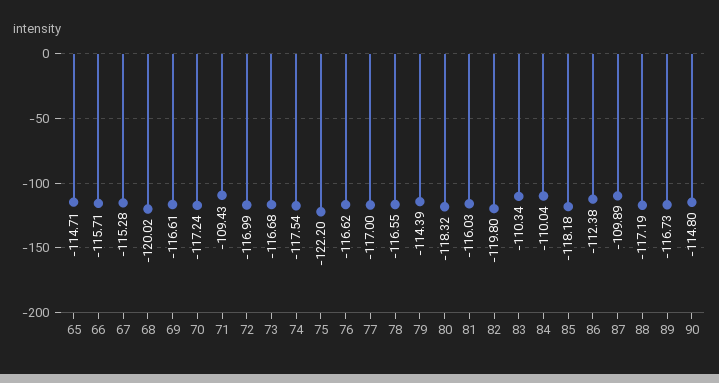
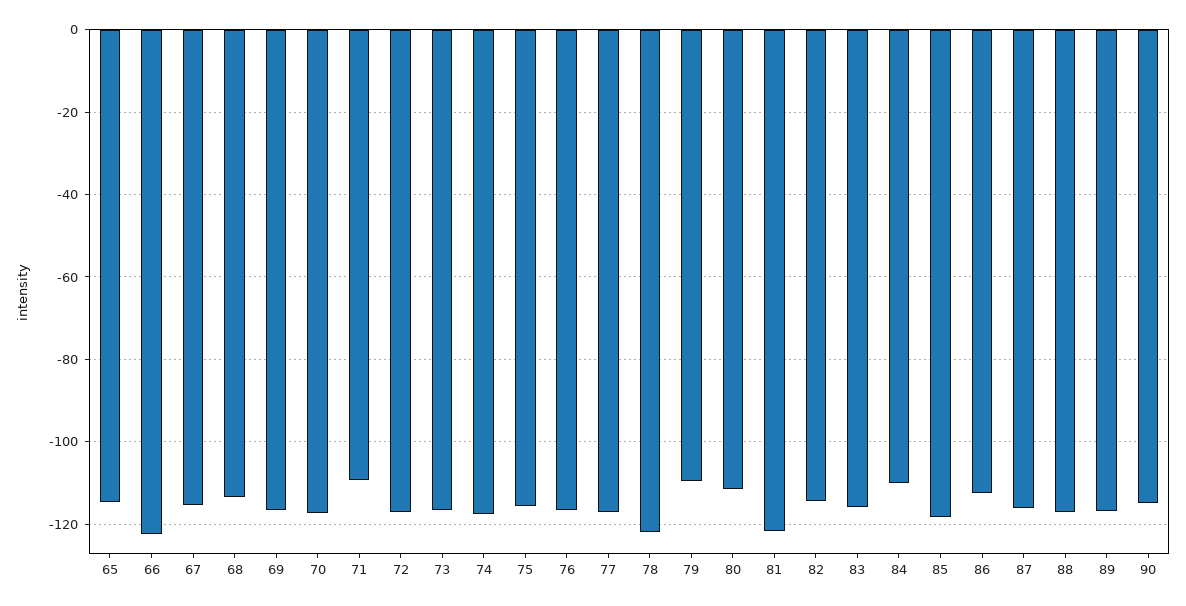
66: -115.71 -> -122
68: -120.02 -> -114
75: -122.2 -> -116
78: -116.55 -> -122
79: -114.39 -> -110
80: -118.32 -> -112
81: -116.03 -> -122
82: -119.8 -> -114
83: -110.34 -> -116
87: -109.89 -> -116

